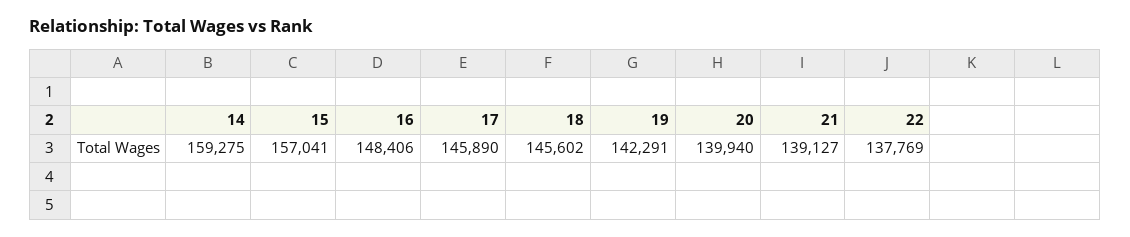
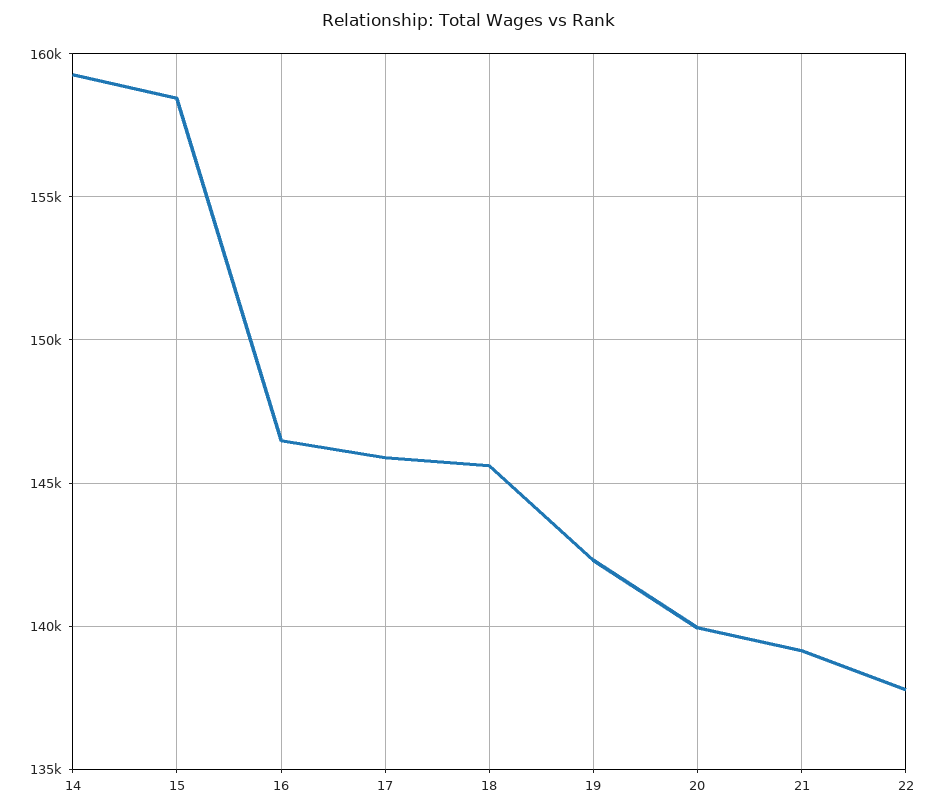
15: 157041 -> 158500
16: 148406 -> 146500

